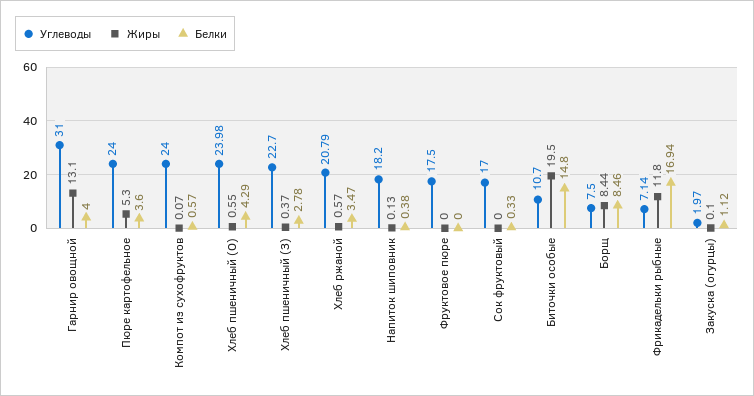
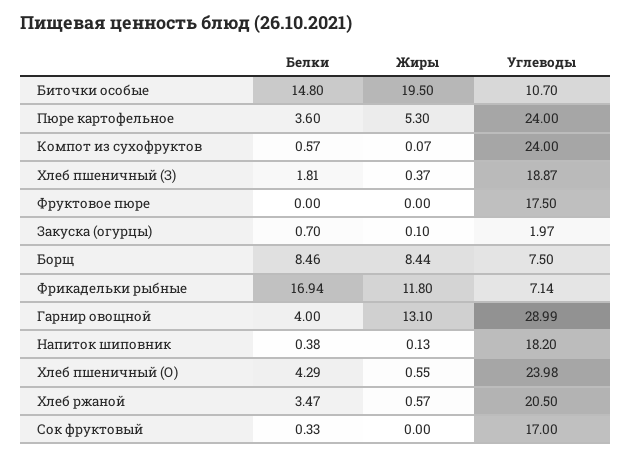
Углеводы, Гарнир овощной: 31 -> 28.99
Углеводы, Хлеб пшеничный (З): 22.7 -> 18.87
Белки, Хлеб пшеничный (З): 2.78 -> 1.81
Углеводы, Хлеб ржаной: 20.79 -> 20.5
Белки, Закуска (огурцы): 1.12 -> 0.7

